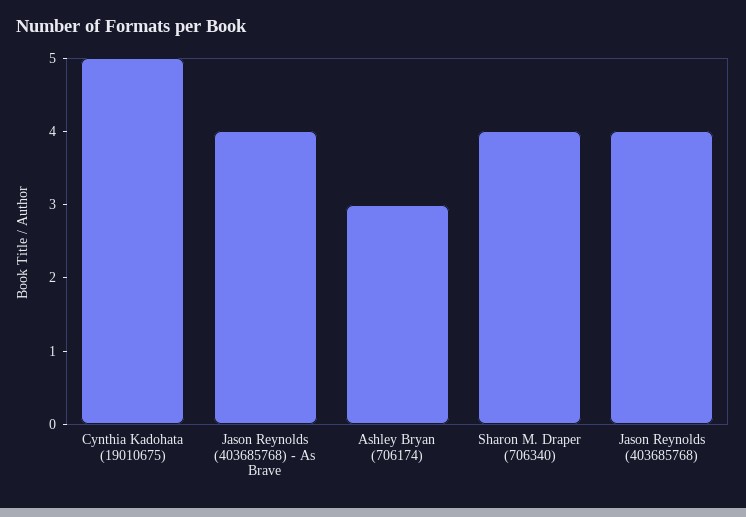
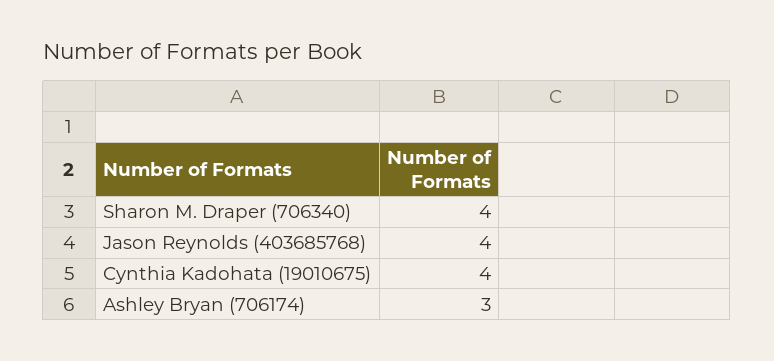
Cynthia Kadohata (19010675): 5 -> 4
Jason Reynolds (403685768) - As Brave: 4 -> none

